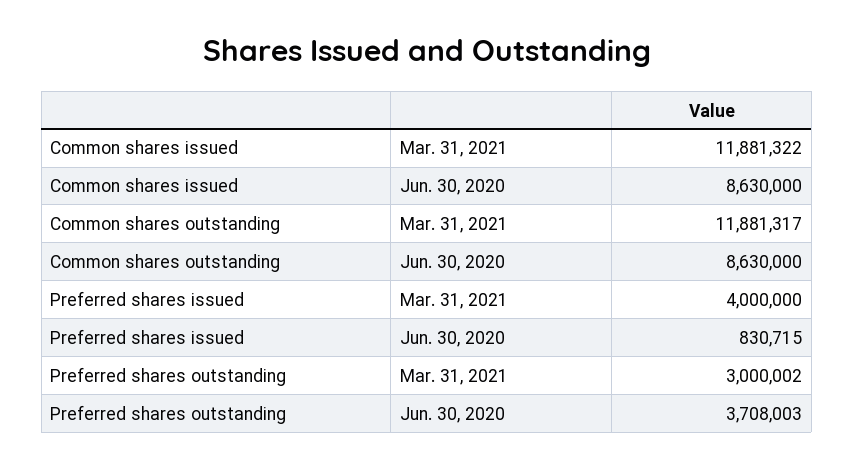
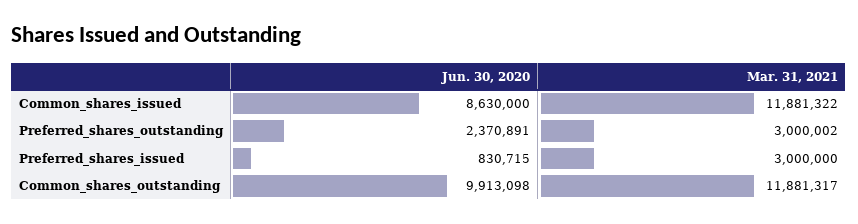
Common shares outstanding, Jun. 30, 2020: 8630000 -> 9913098
Preferred shares issued, Mar. 31, 2021: 4000000 -> 3000000
Preferred shares outstanding, Jun. 30, 2020: 3708003 -> 2370891

